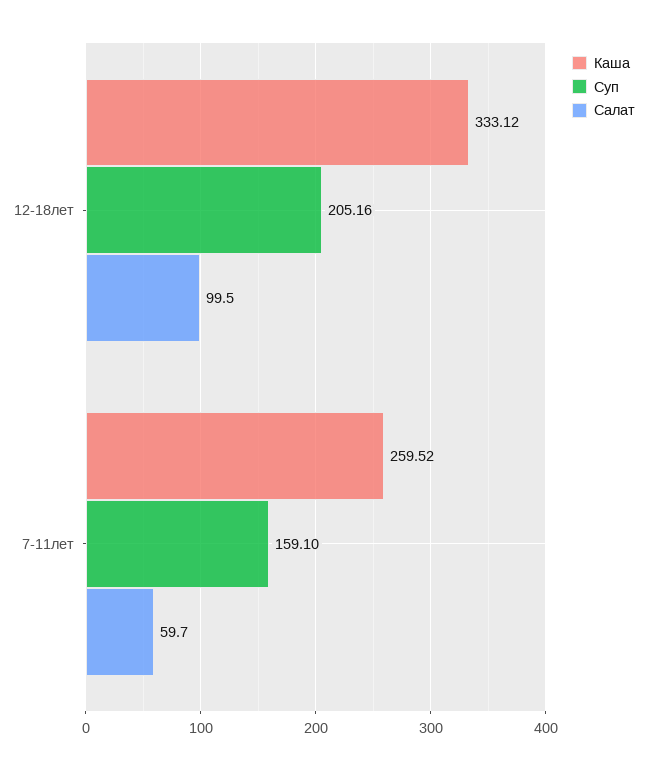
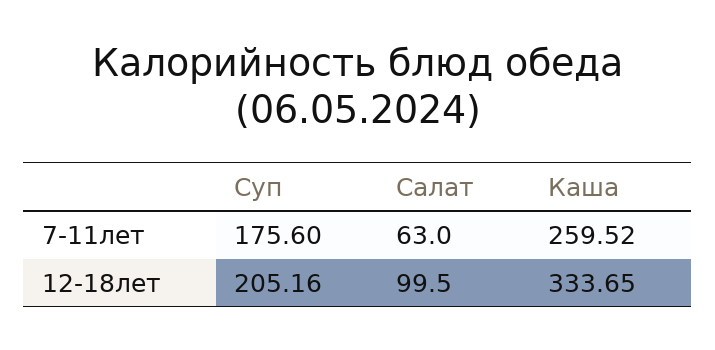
Каша, 12-18лет: 333.12 -> 333.65
Суп, 7-11лет: 159.1 -> 175.6
Салат, 7-11лет: 59.7 -> 63

